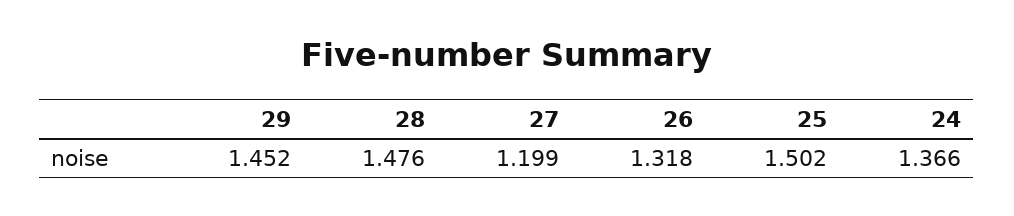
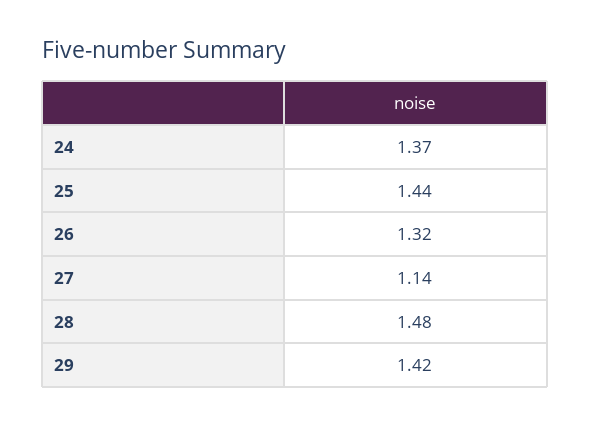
29: 1.452 -> 1.42
27: 1.199 -> 1.14
25: 1.502 -> 1.44

